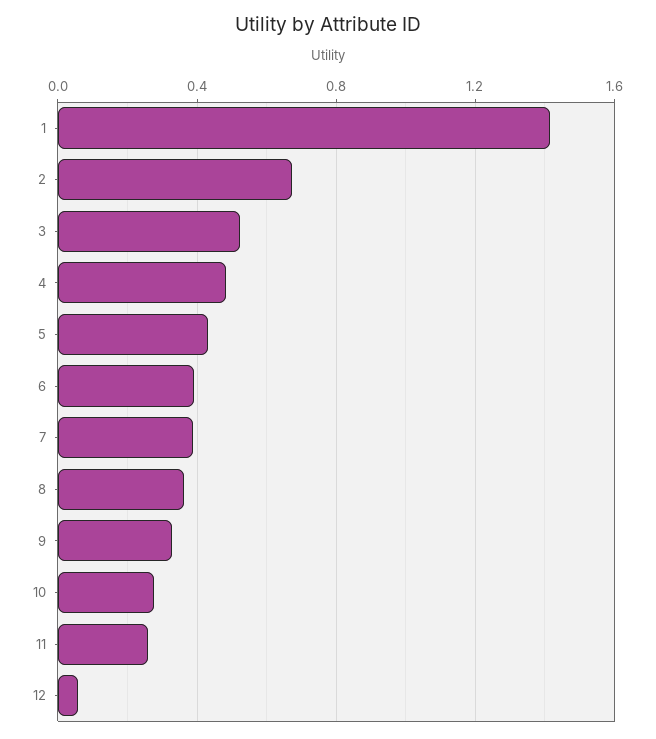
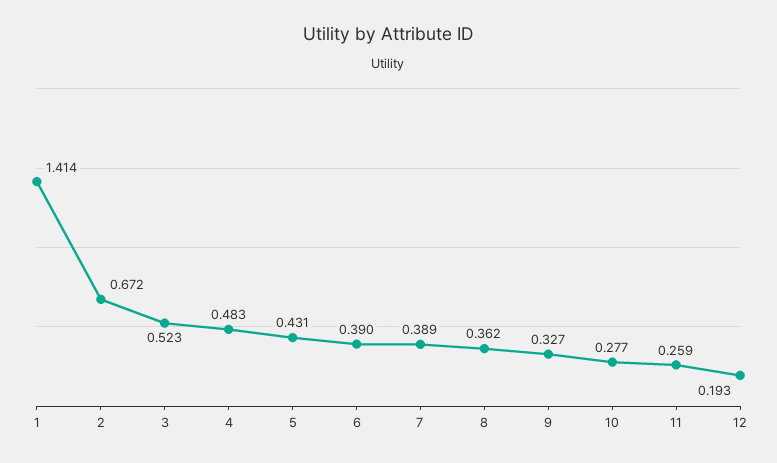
12: 0.05 -> 0.193

